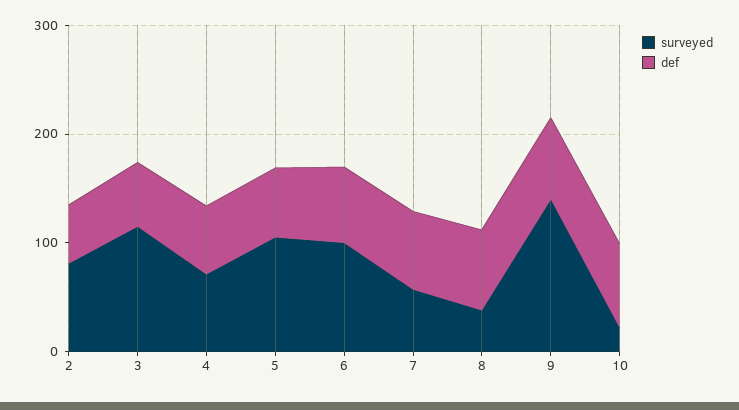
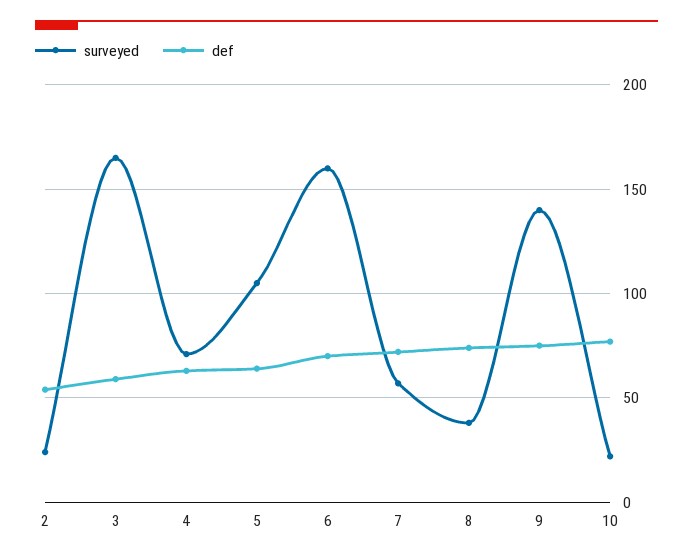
surveyed, 2: 80 -> 25
surveyed, 3: 120 -> 165
surveyed, 6: 100 -> 160

